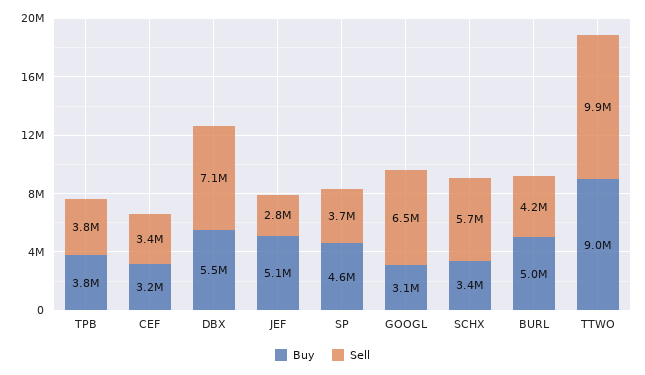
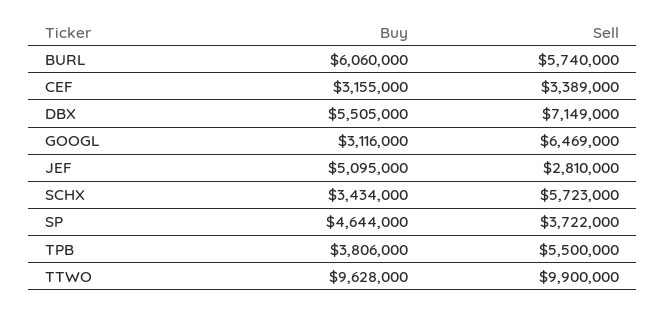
Sell, TPB: 3800000 -> 5500000
Buy, BURL: 5000000 -> 6060000
Sell, BURL: 4200000 -> 5740000
Buy, TTWO: 9000000 -> 9628000

